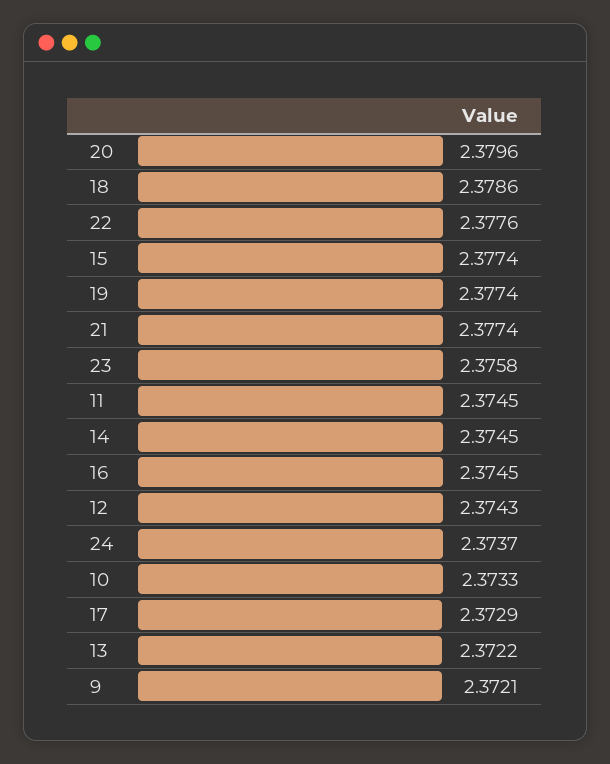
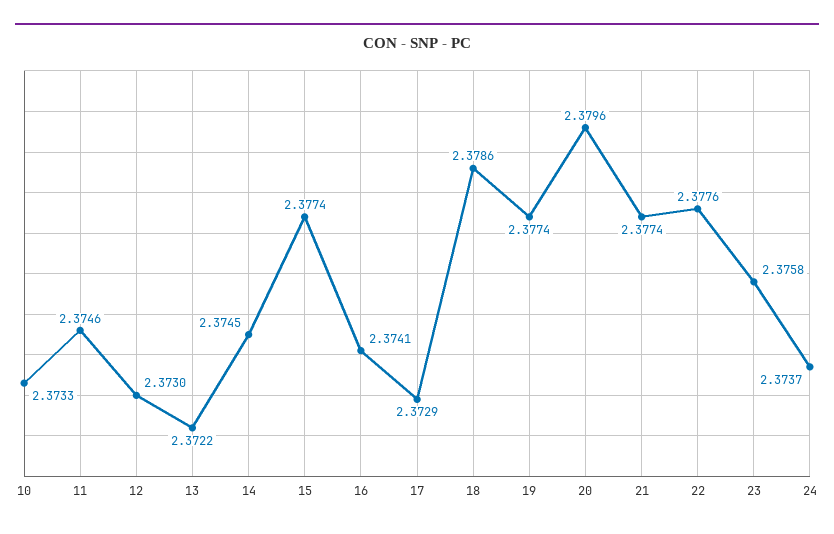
11: 2.3745 -> 2.3746
16: 2.3745 -> 2.3741
12: 2.3743 -> 2.373
9: 2.3721 -> none

